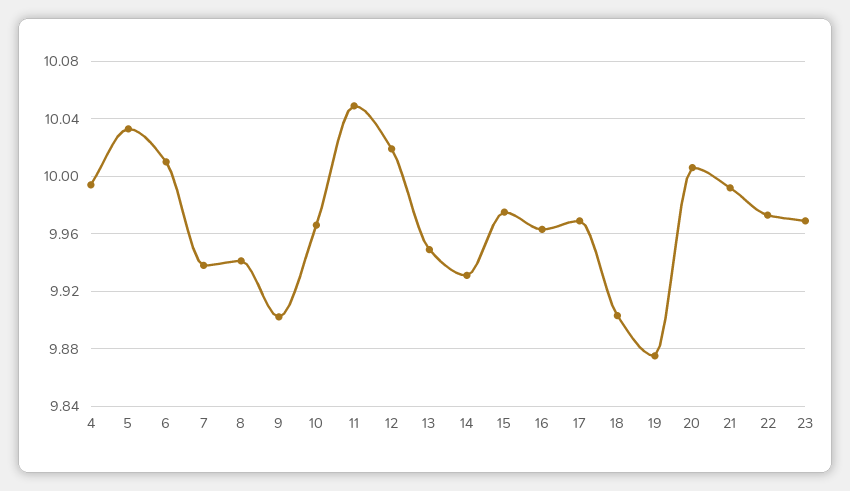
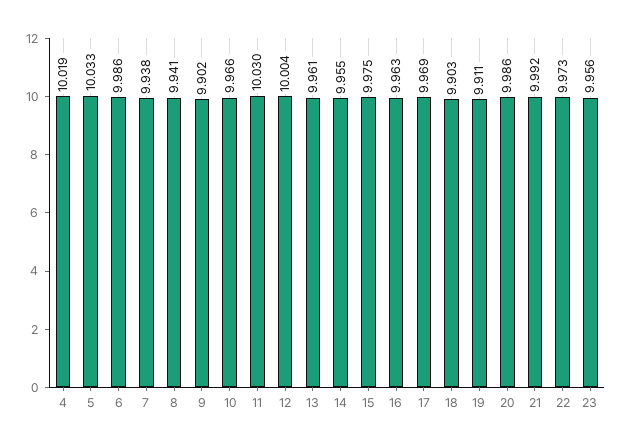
4: 9.995 -> 10.019
6: 10.01 -> 9.986
11: 10.05 -> 10.03
12: 10.02 -> 10.004
13: 9.95 -> 9.961
14: 9.93 -> 9.955
19: 9.875 -> 9.911
20: 10.005 -> 9.986
23: 9.97 -> 9.956

